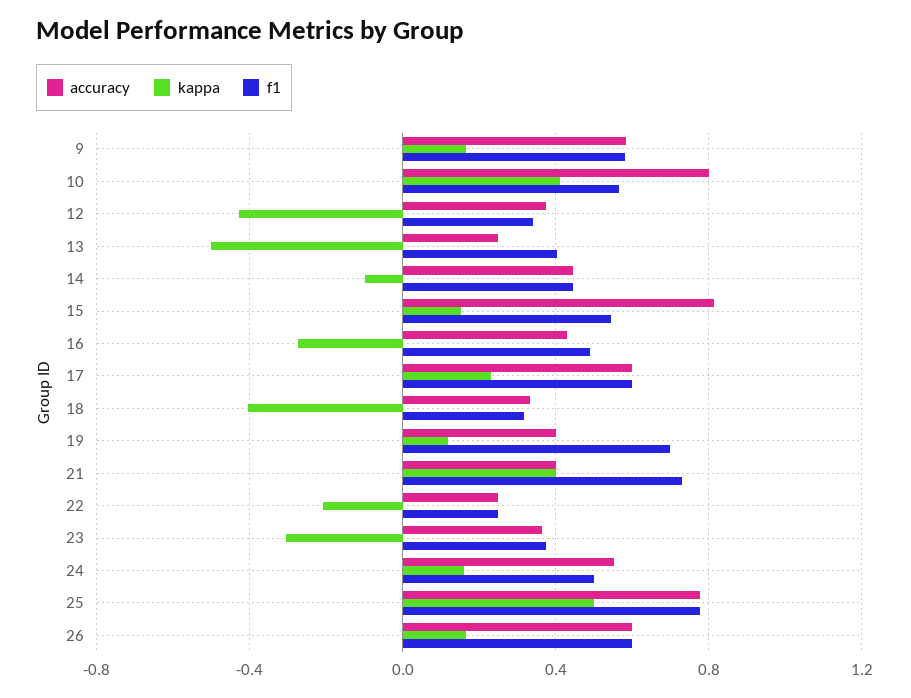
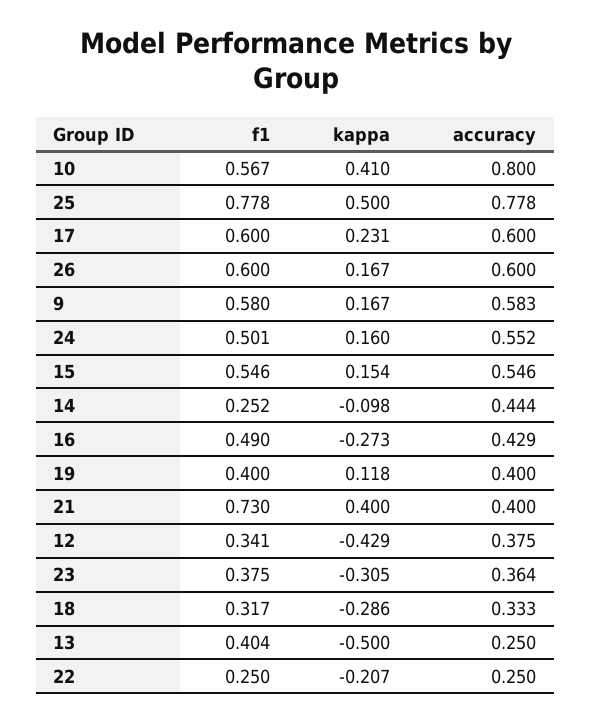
f1, 14: 0.45 -> 0.252
accuracy, 15: 0.8 -> 0.546
kappa, 18: -0.4 -> -0.286
f1, 19: 0.7 -> 0.4

